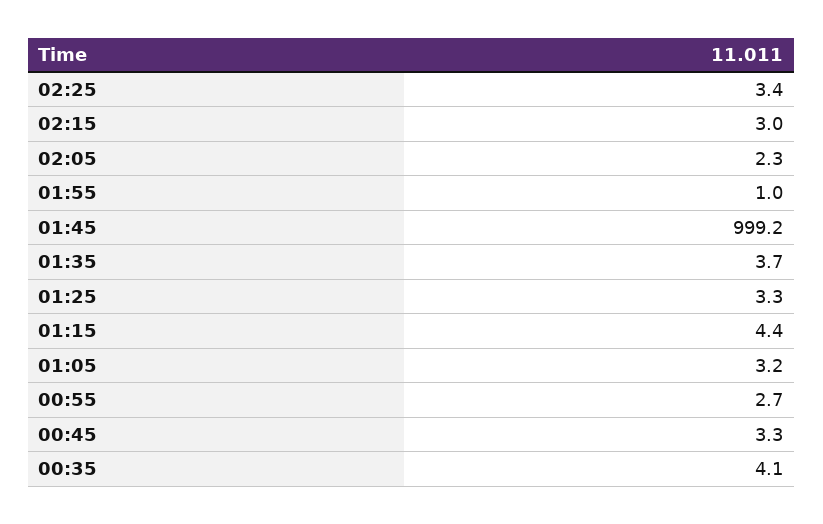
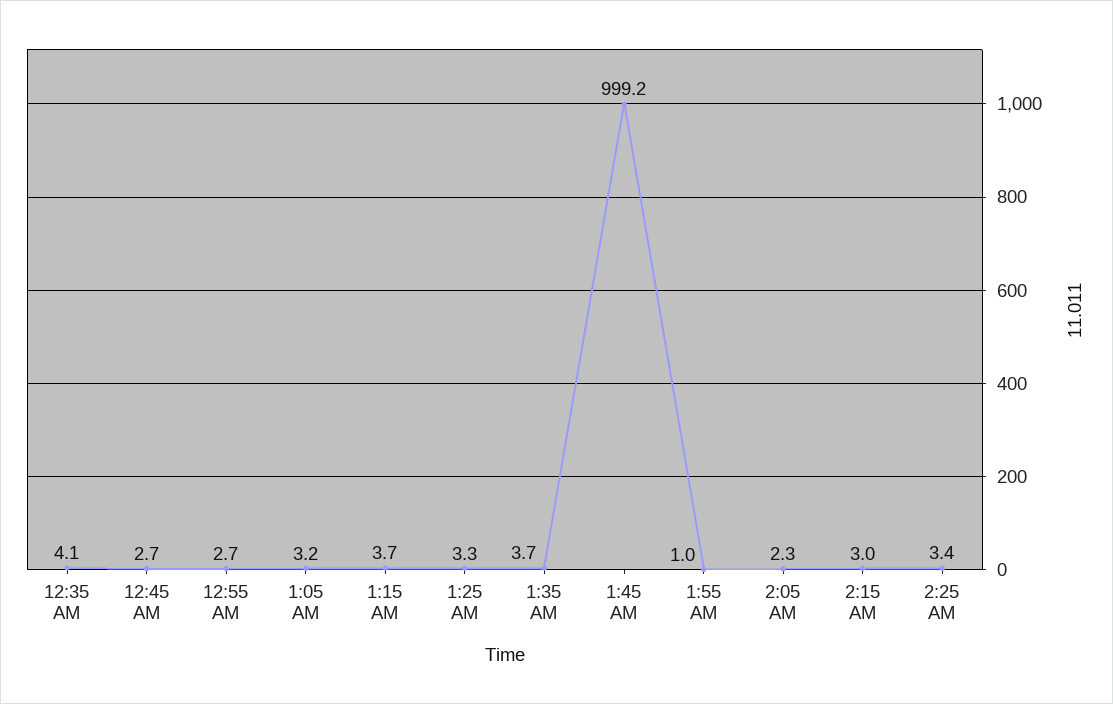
01:15: 4.4 -> 3.7
00:45: 3.3 -> 2.7

